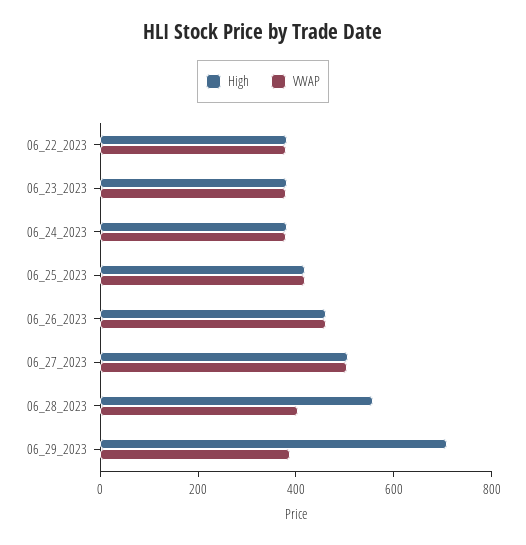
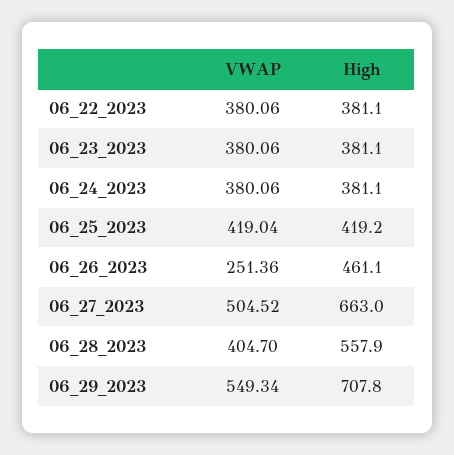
VWAP, 06_26_2023: 450 -> 251.36
High, 06_27_2023: 500 -> 663
VWAP, 06_29_2023: 400 -> 549.34

